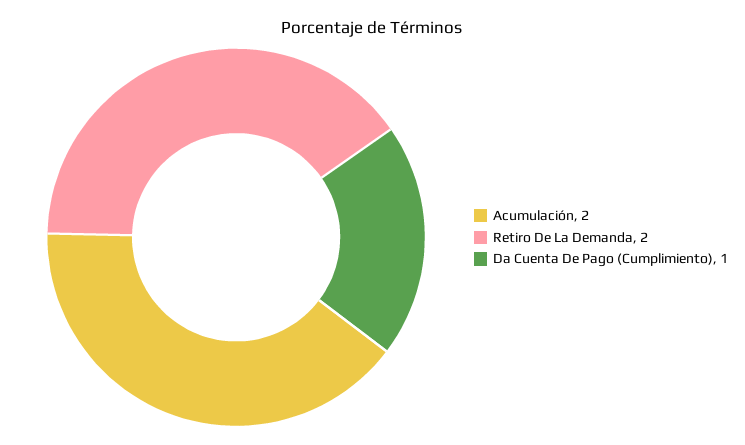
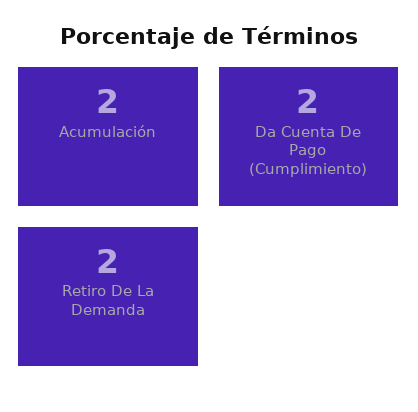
Da Cuenta De Pago (Cumplimiento): 1 -> 2

